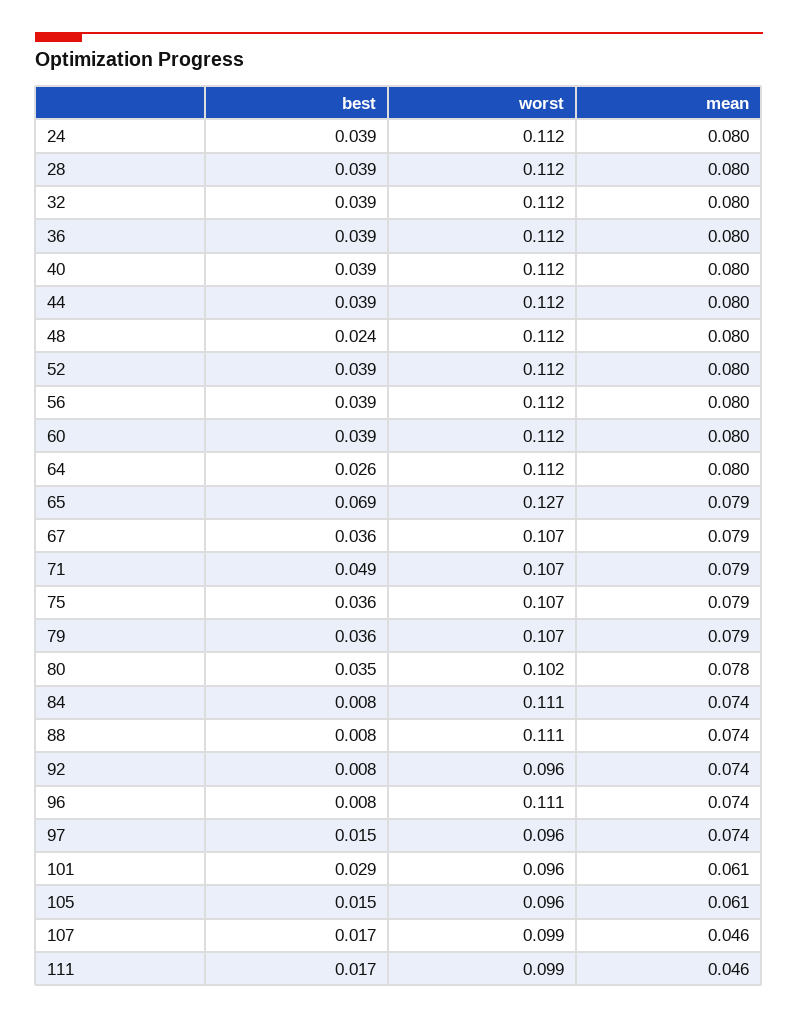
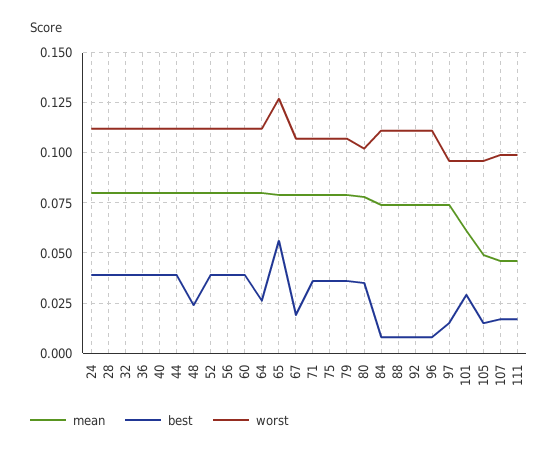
best, 65: 0.069 -> 0.055
best, 67: 0.036 -> 0.02
best, 71: 0.049 -> 0.035
worst, 92: 0.096 -> 0.11
mean, 105: 0.061 -> 0.05

